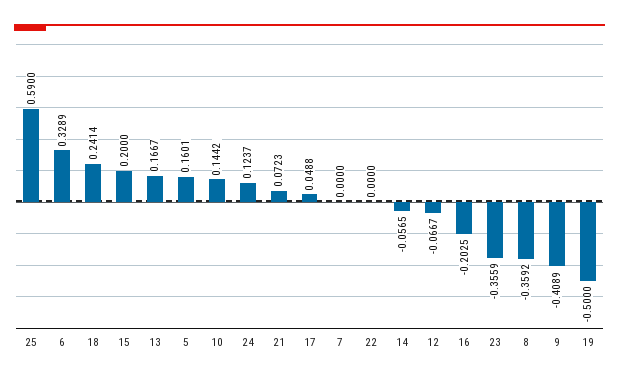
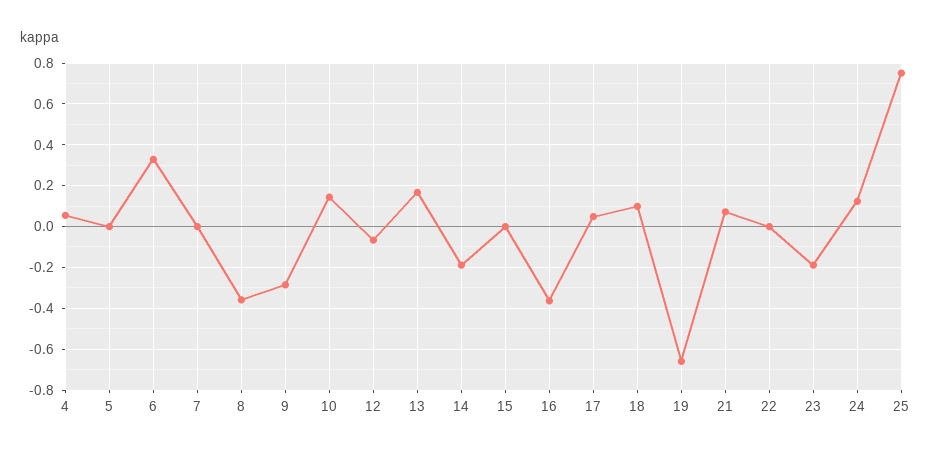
25: 0.59 -> 0.75
18: 0.2414 -> 0.1
15: 0.2 -> 0
5: 0.1601 -> 0
14: -0.0565 -> -0.2
16: -0.2025 -> -0.35
23: -0.3559 -> -0.2
9: -0.4089 -> -0.3
19: -0.5 -> -0.65
4: none -> 0.05

